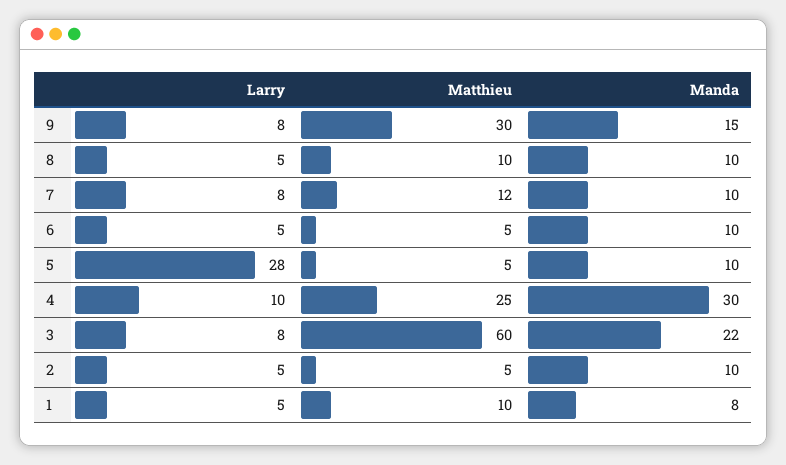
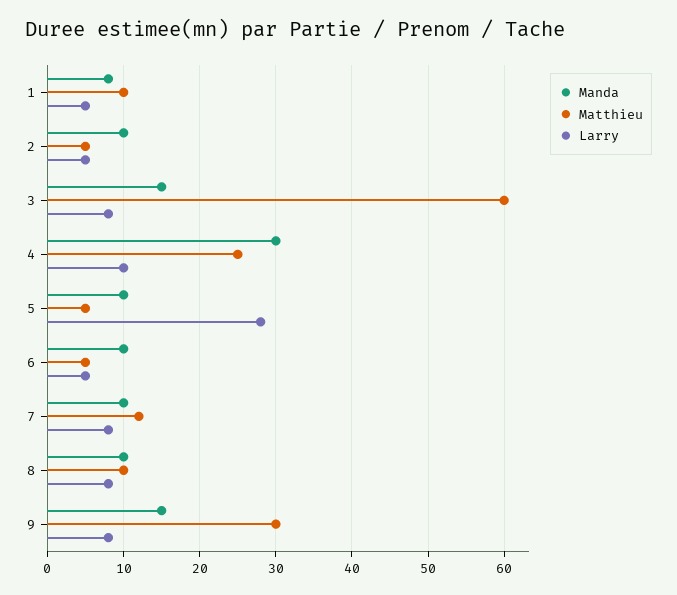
Larry, 8: 5 -> 8
Manda, 3: 22 -> 15

